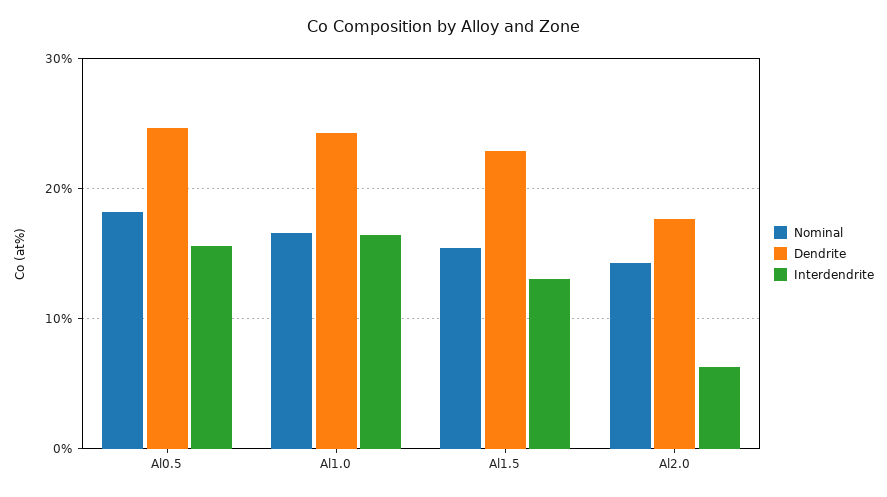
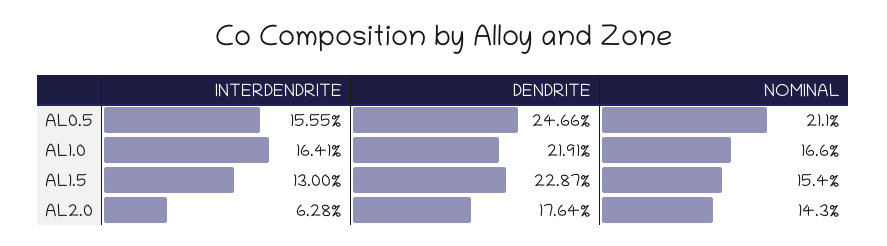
Nominal, Al0.5: 18 -> 21.1
Dendrite, Al1.0: 24 -> 21.91

